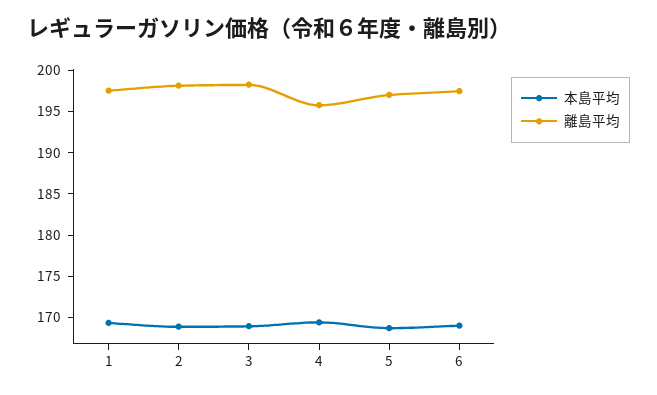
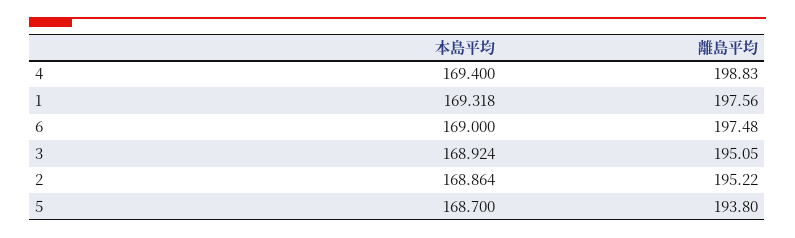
離島平均, 2: 198 -> 195.22
離島平均, 3: 198 -> 195.05
離島平均, 4: 196 -> 198.83
離島平均, 5: 197 -> 193.8

